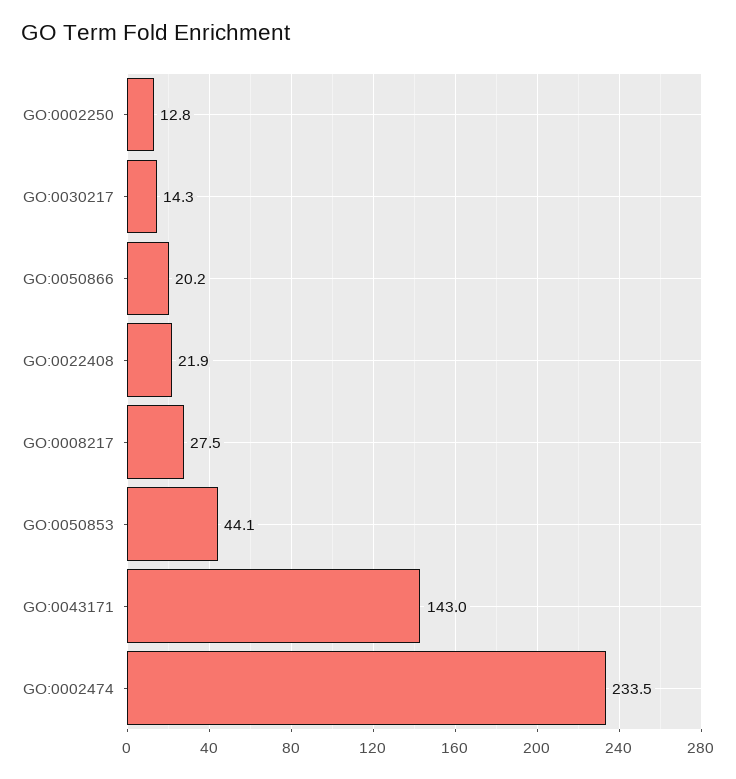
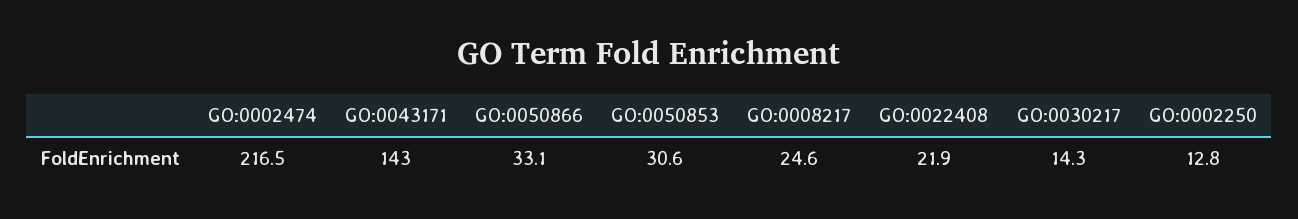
GO:0050866: 20.2 -> 33.1
GO:0008217: 27.5 -> 24.6
GO:0050853: 44.1 -> 30.6
GO:0002474: 233.5 -> 216.5

